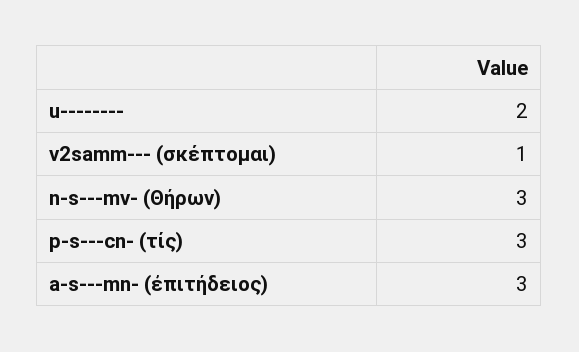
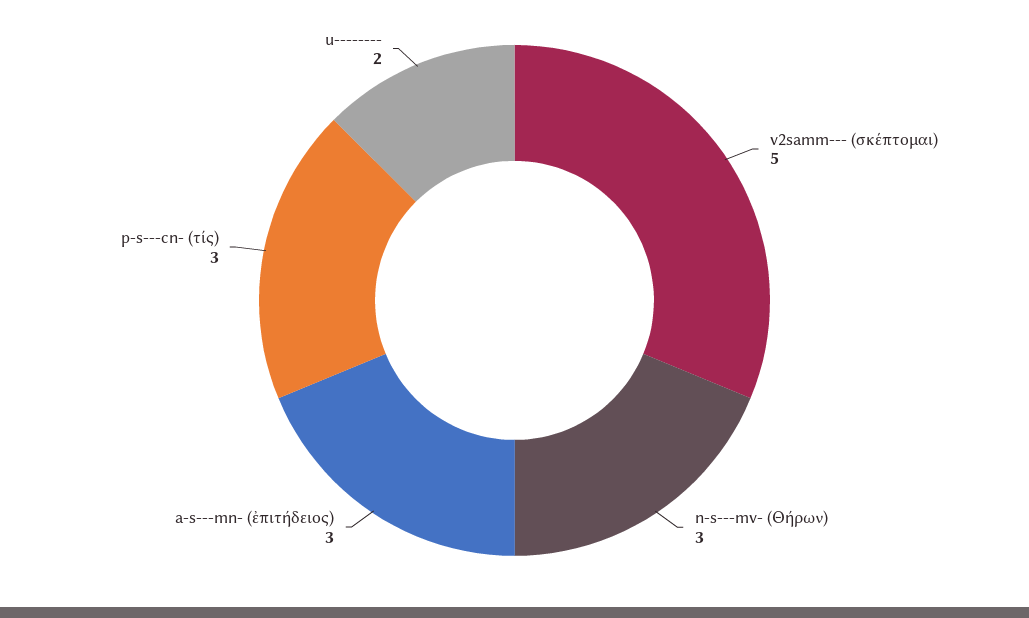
v2samm--- (σκέπτομαι): 1 -> 5

